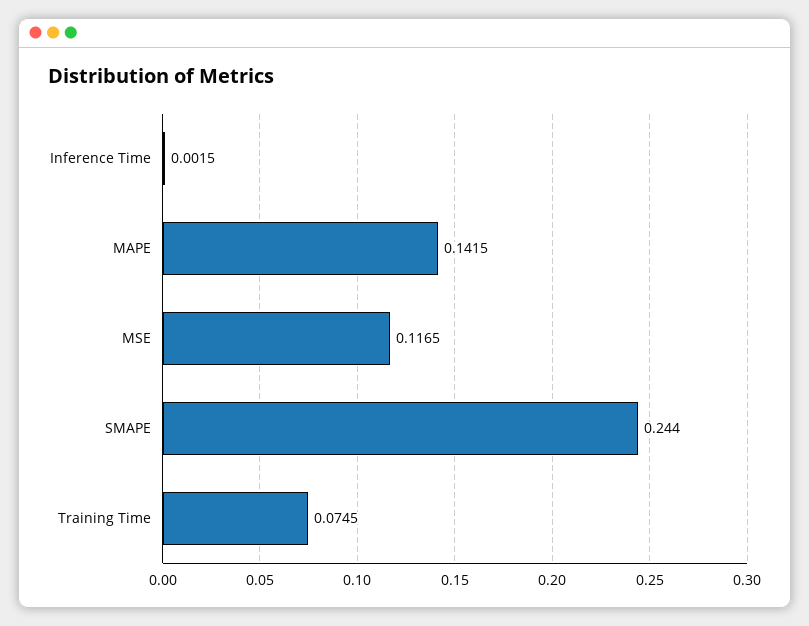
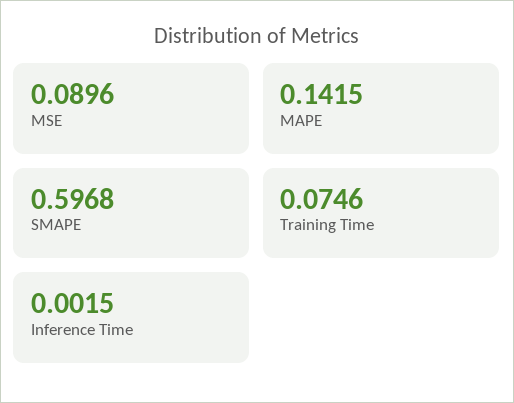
MSE: 0.1165 -> 0.0896
SMAPE: 0.244 -> 0.5968
Training Time: 0.0745 -> 0.0746

